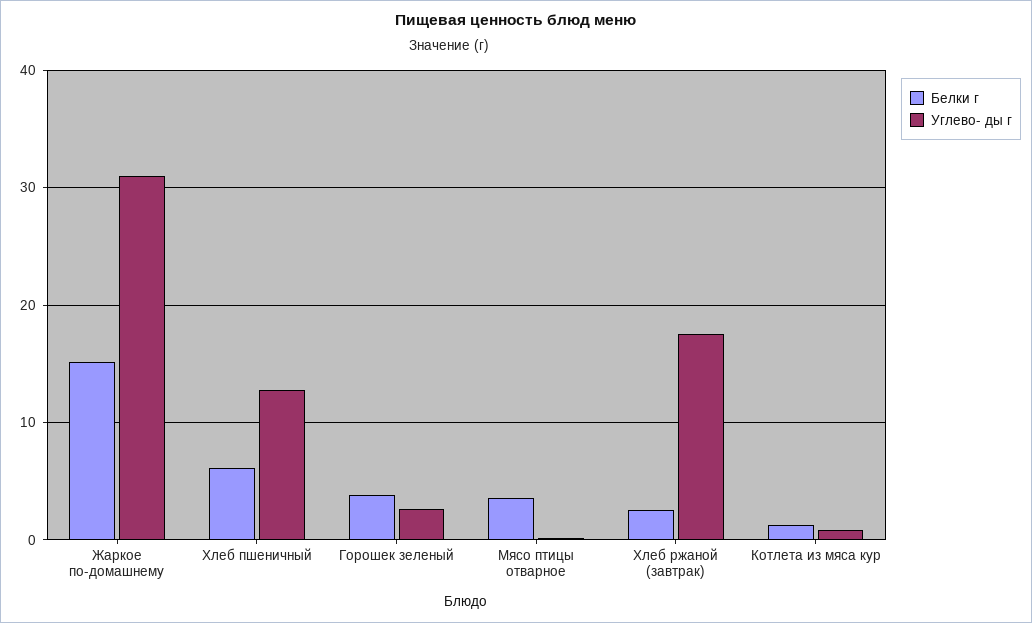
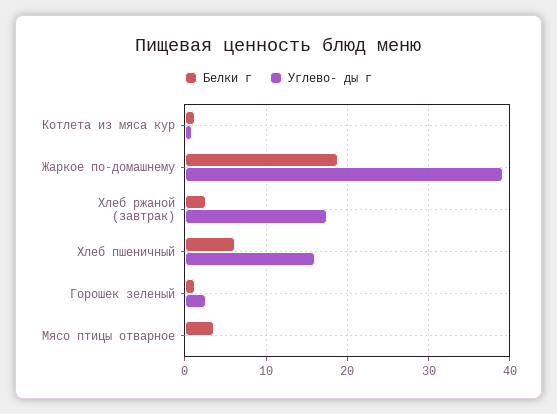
Белки г, Жаркое по-домашнему: 15 -> 19
Углево- ды г, Жаркое по-домашнему: 31 -> 39
Углево- ды г, Хлеб пшеничный: 13 -> 16
Белки г, Горошек зеленый: 4 -> 1

